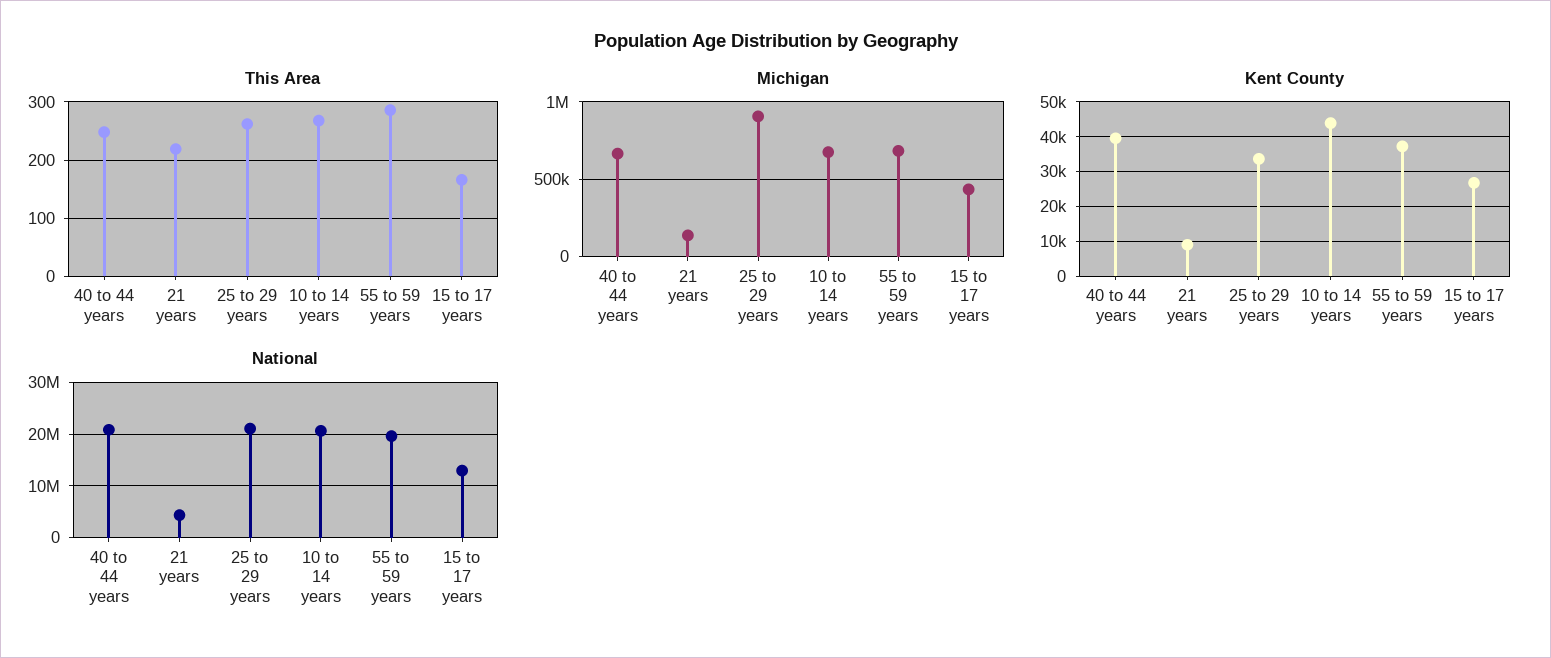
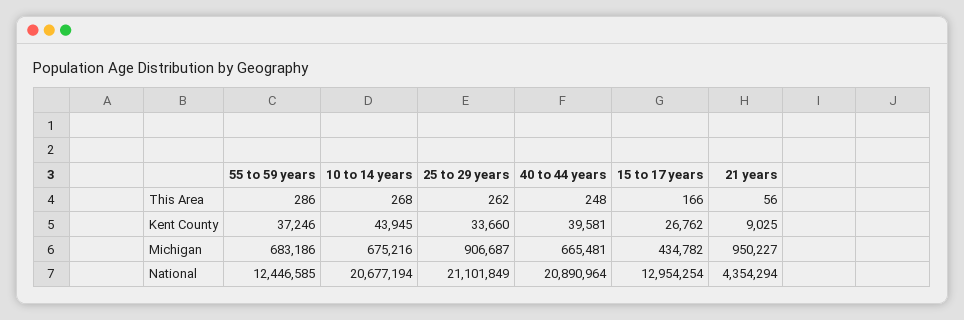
This Area, 21 years: 220 -> 56
Michigan, 21 years: 150000 -> 950227
National, 55 to 59 years: 20000000 -> 12446585

